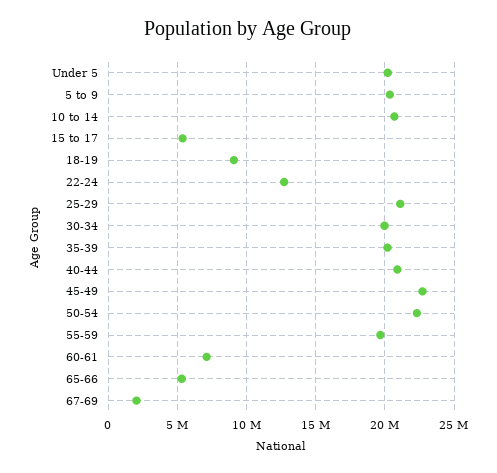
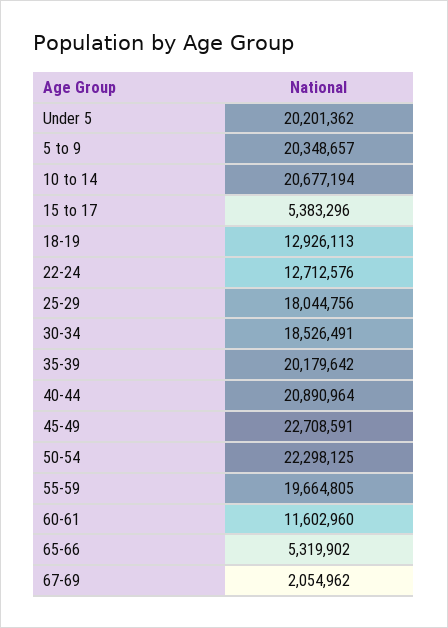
18-19: 9000000 -> 12926113
25-29: 21000000 -> 18044756
30-34: 20000000 -> 18526491
60-61: 7000000 -> 11602960

